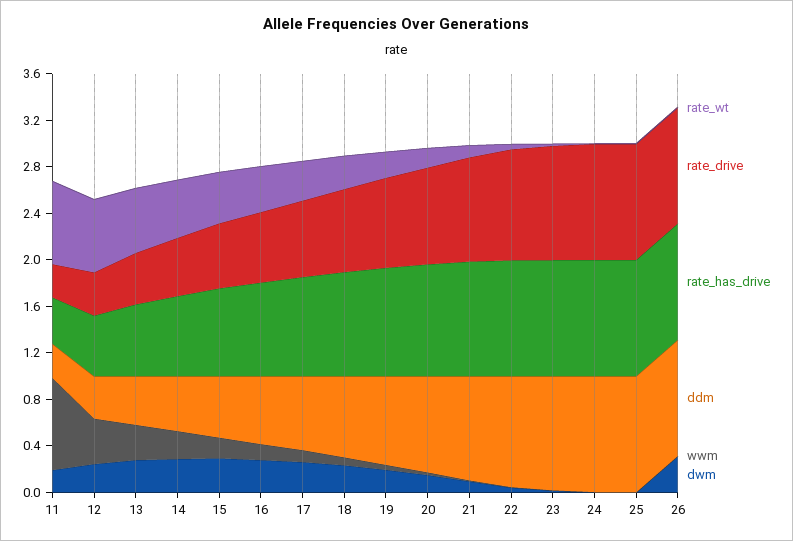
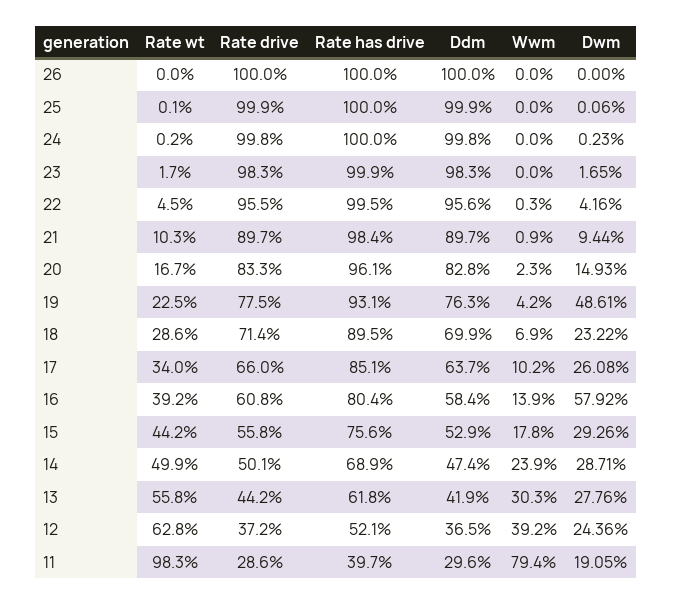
rate_wt, 11: 0.7 -> 0.983
dwm, 16: 0.3 -> 0.5792
dwm, 19: 0.2 -> 0.4861
dwm, 26: 0.3 -> 0

